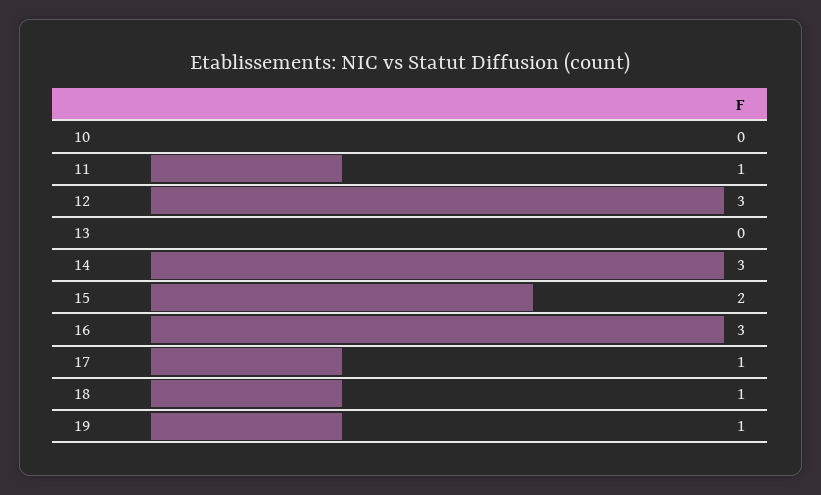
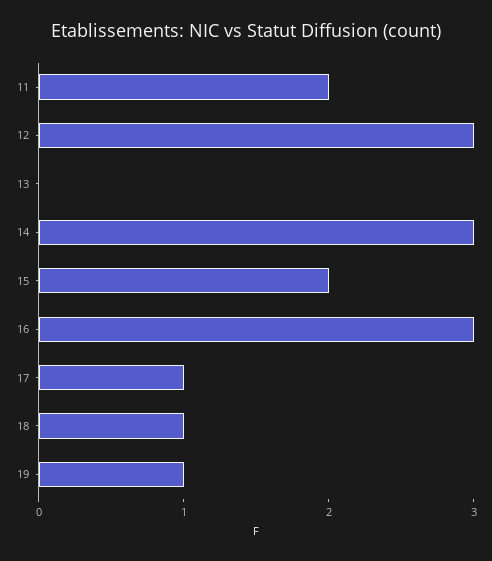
10: 0 -> none
11: 1 -> 2

